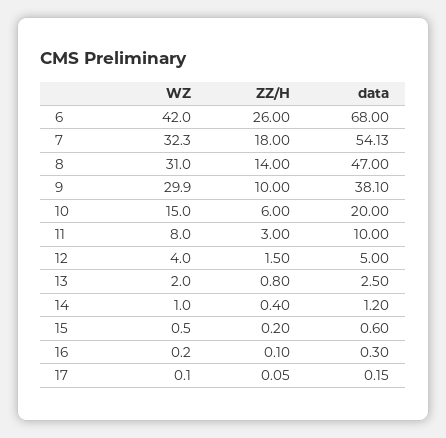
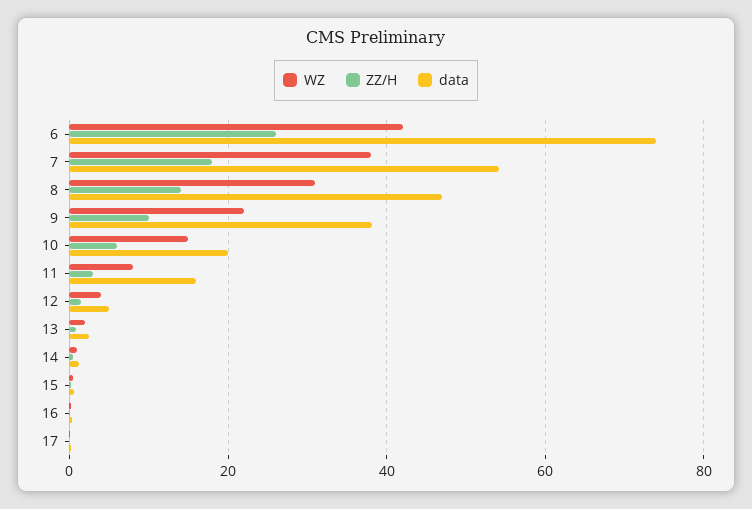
data, 6: 68 -> 74
WZ, 7: 32.3 -> 38
WZ, 9: 29.9 -> 22
data, 11: 10 -> 16

